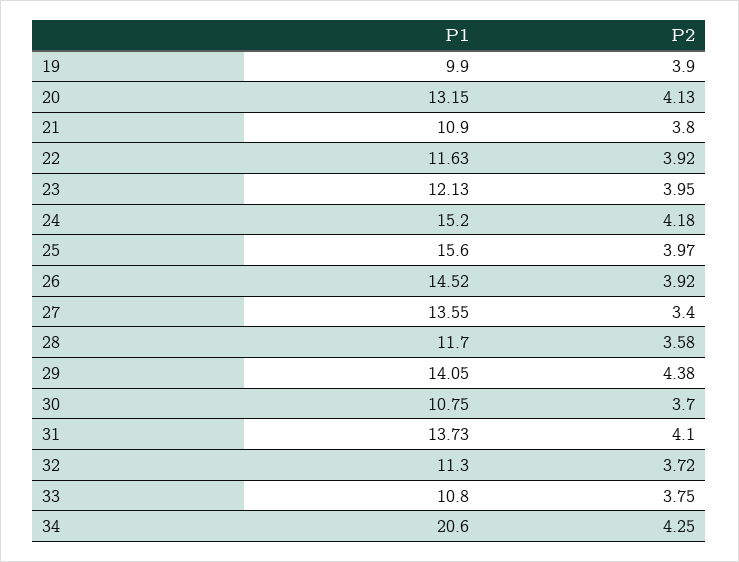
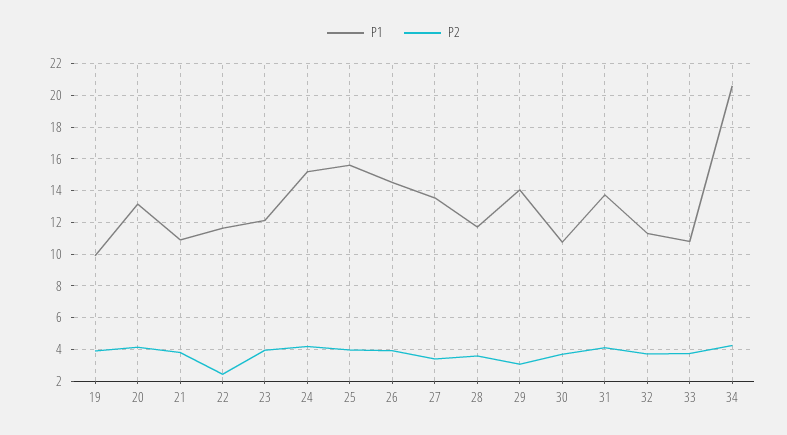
P2, 22: 3.92 -> 2.5
P2, 29: 4.38 -> 3

